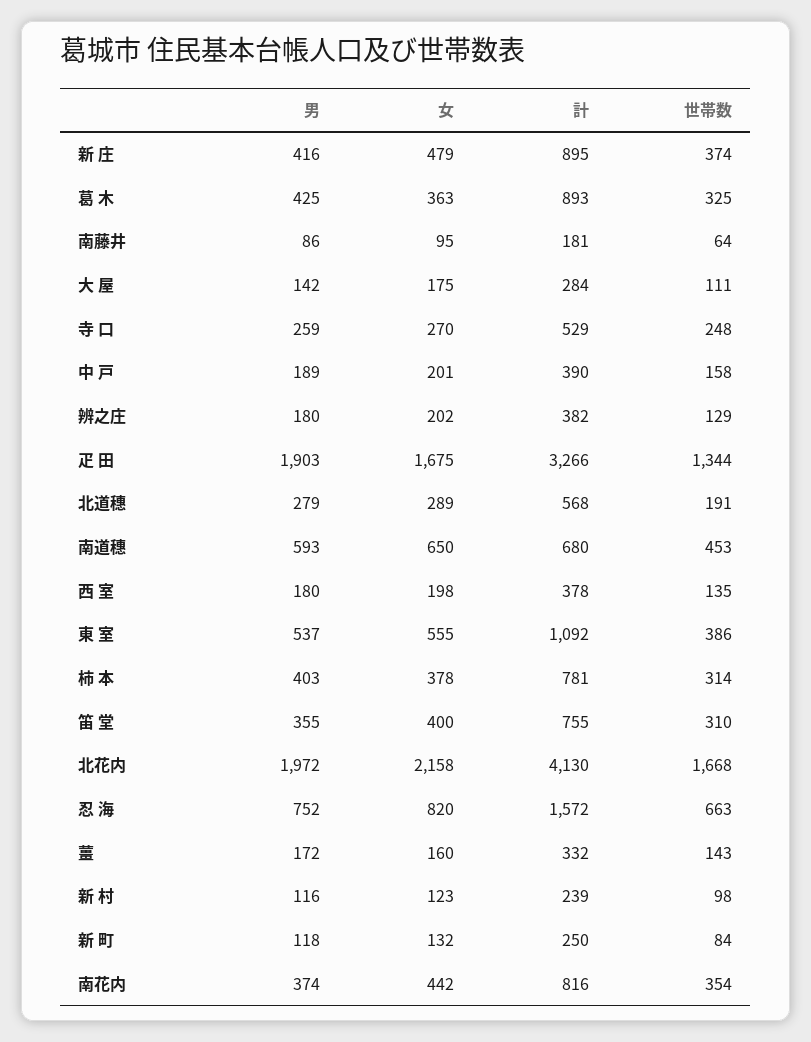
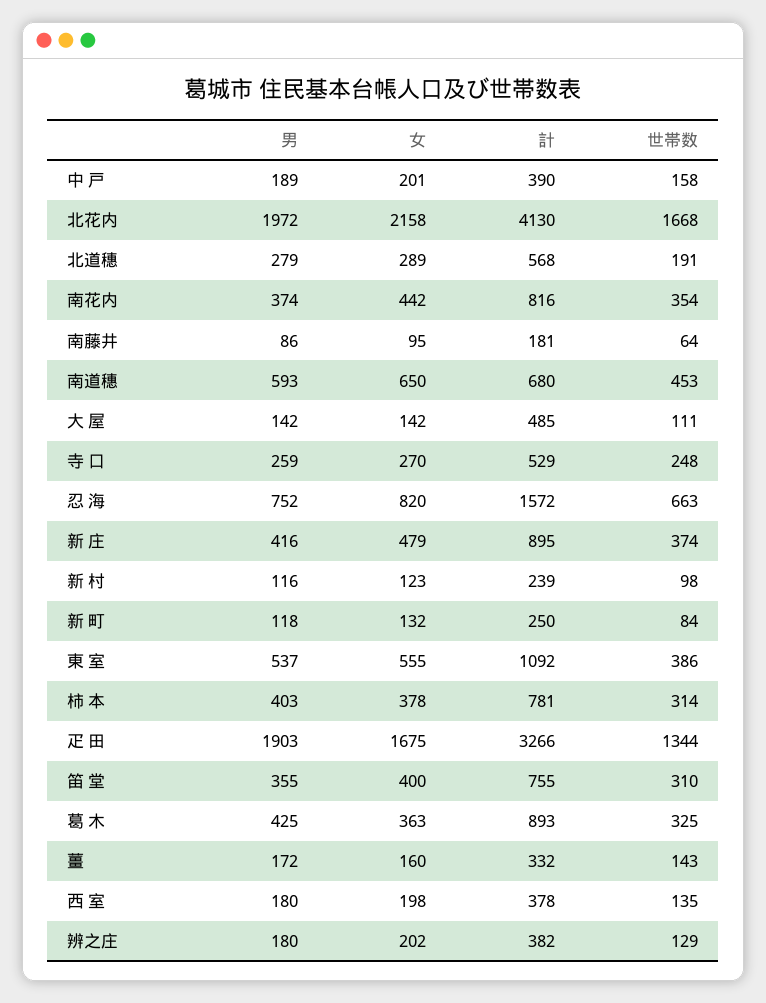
女, 大 屋: 175 -> 142
計, 大 屋: 284 -> 485

